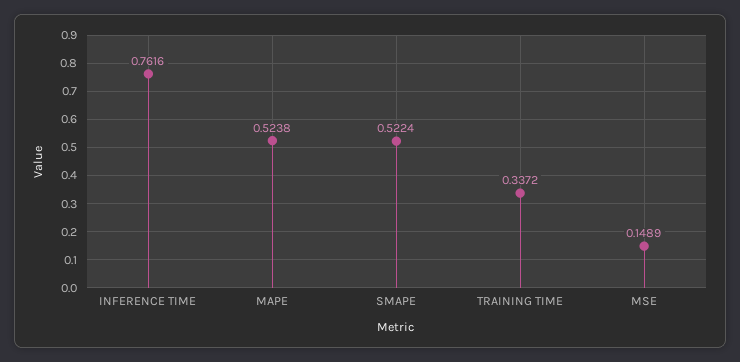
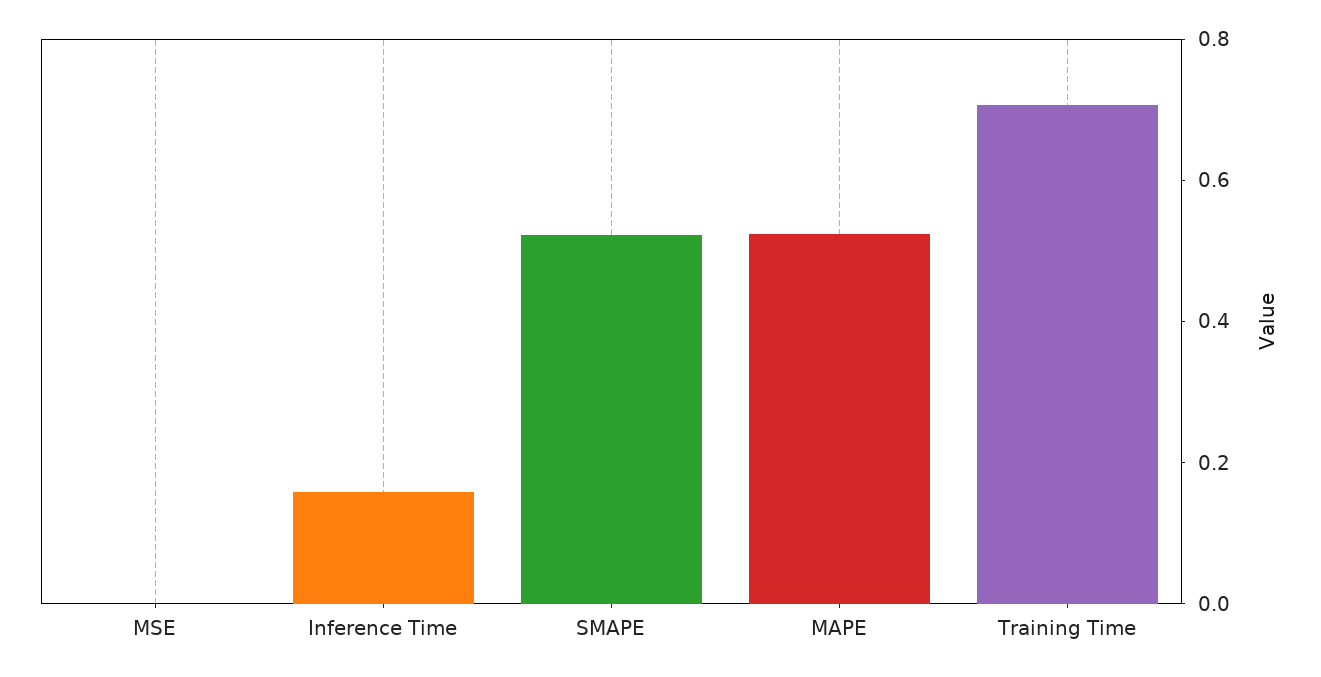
INFERENCE TIME: 0.7616 -> 0.15
TRAINING TIME: 0.3372 -> 0.7
MSE: 0.1489 -> 0

